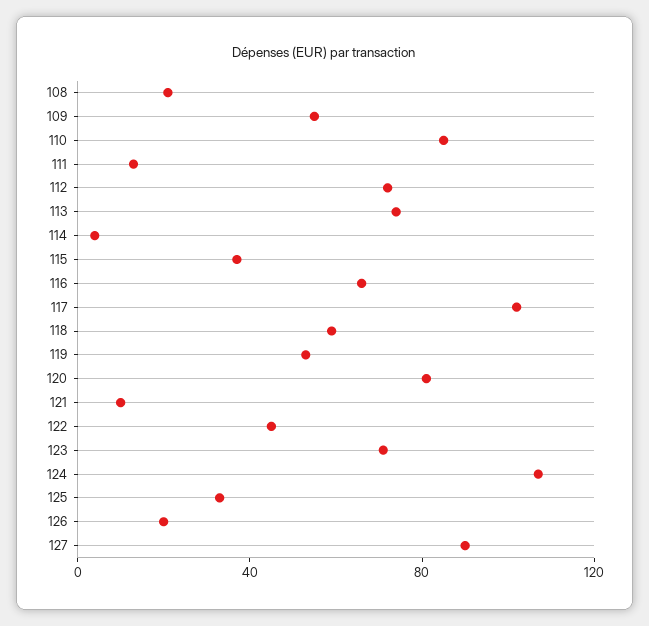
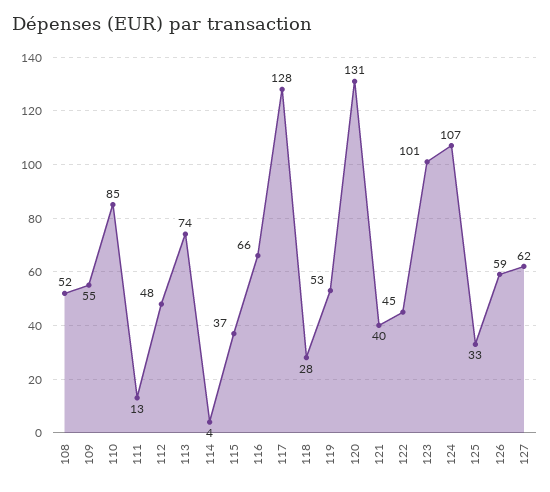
108: 20 -> 52
112: 70 -> 48
117: 100 -> 128
118: 60 -> 28
120: 80 -> 131
121: 10 -> 40
123: 70 -> 101
126: 20 -> 59
127: 90 -> 62

